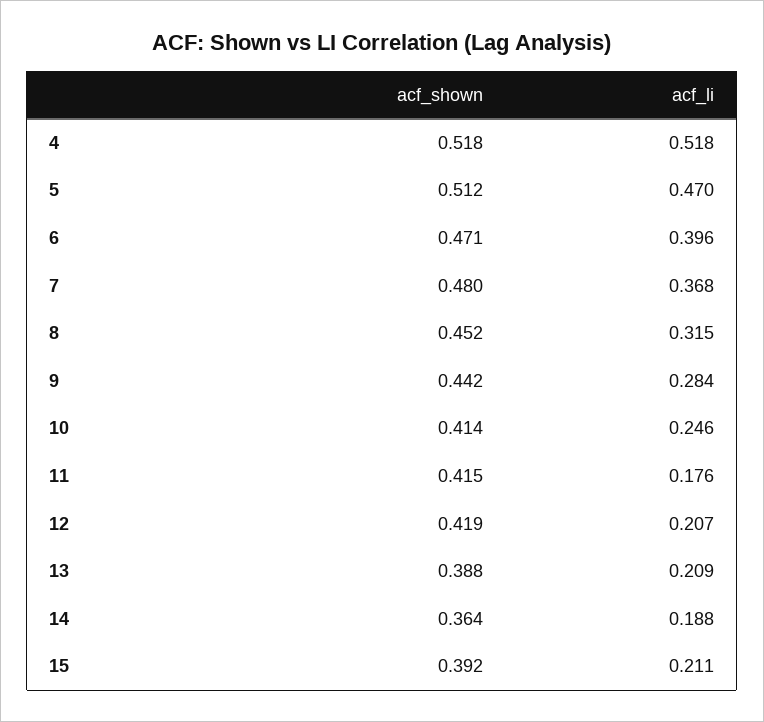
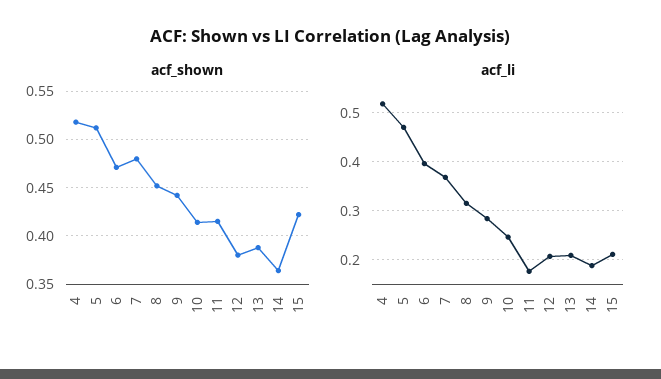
acf_shown, 12: 0.419 -> 0.38
acf_shown, 15: 0.392 -> 0.42

